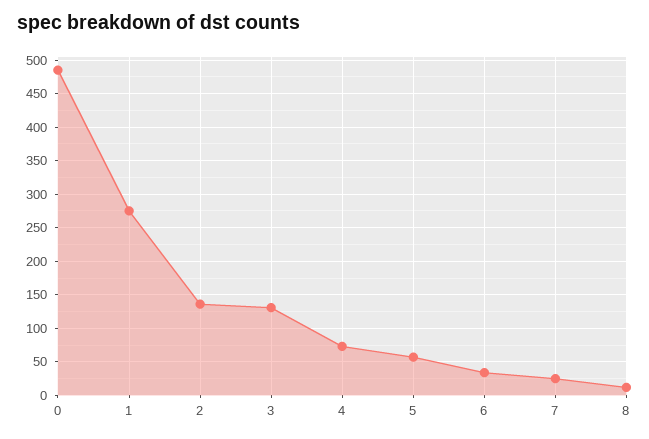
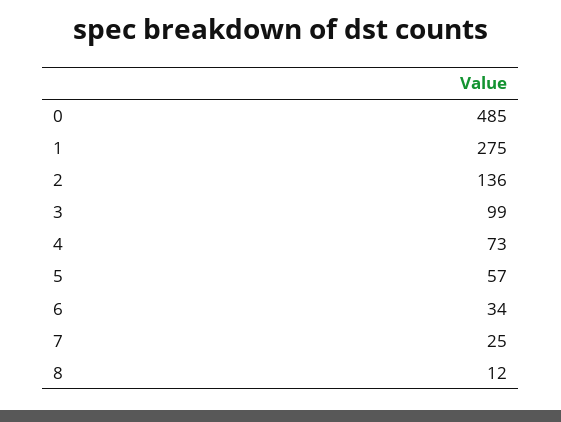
3: 130 -> 99

